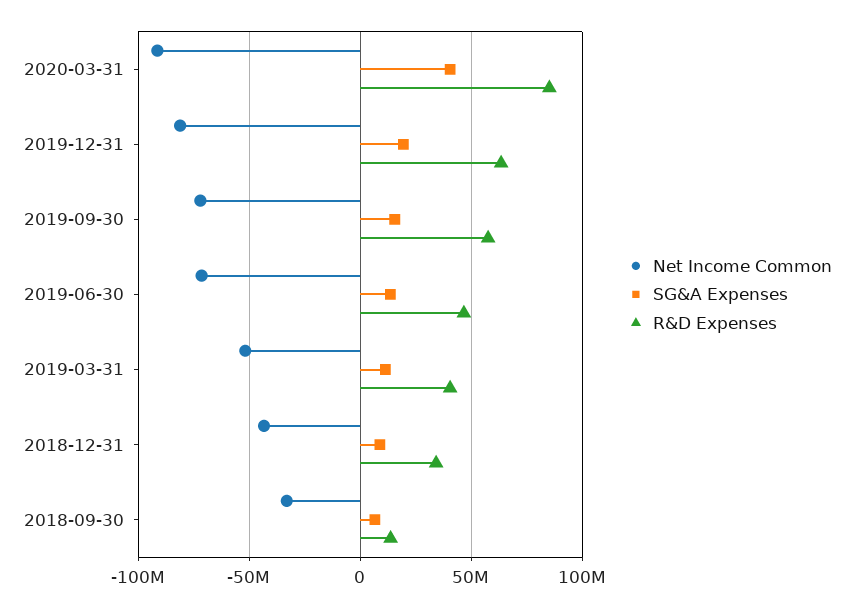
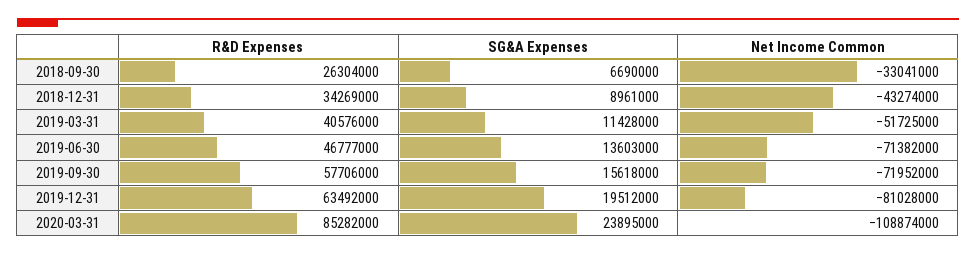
Net Income Common, 2020-03-31: -90000000 -> -108874000
SG&A Expenses, 2020-03-31: 40000000 -> 23895000
R&D Expenses, 2018-09-30: 15000000 -> 26304000

